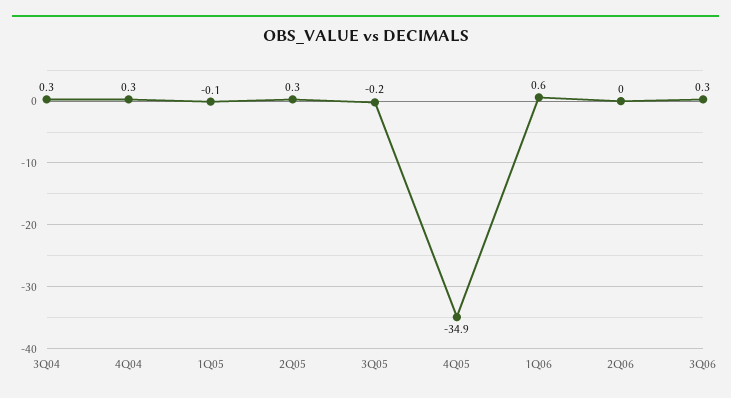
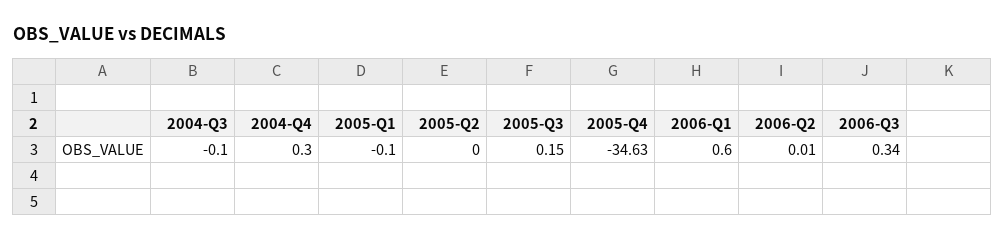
3Q04: 0.3 -> -0.1
2Q05: 0.3 -> 0
3Q05: -0.2 -> 0.15
4Q05: -34.9 -> -34.63

